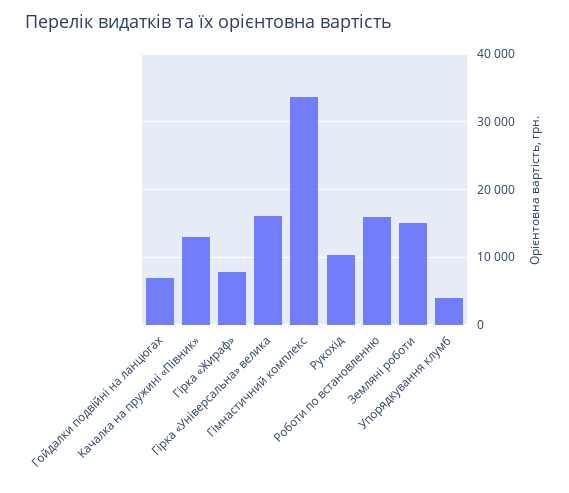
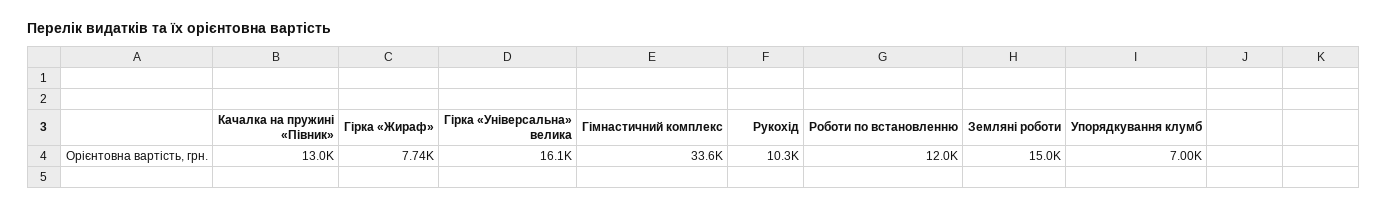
Гойдалки подвійні на ланцюгах: 7000 -> none
Роботи по встановленню: 16000 -> 12000
Упорядкування клумб: 4000 -> 7000

